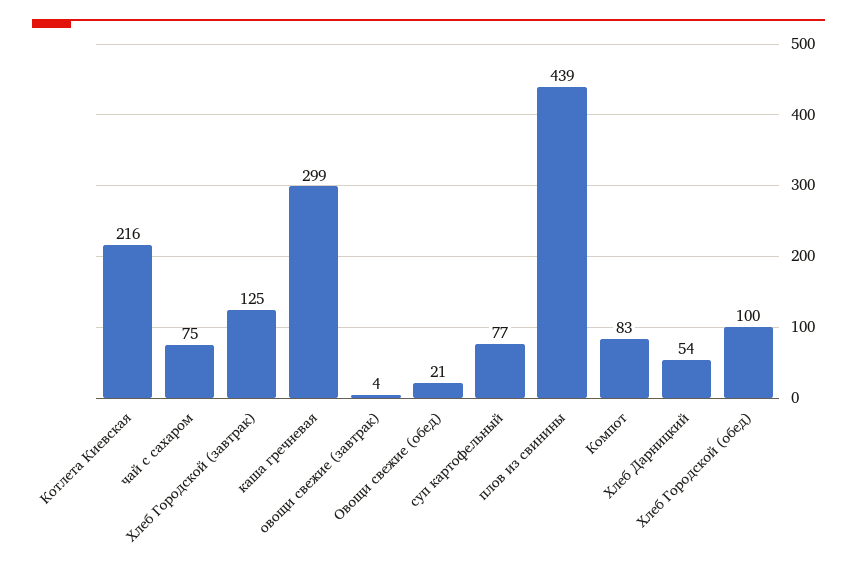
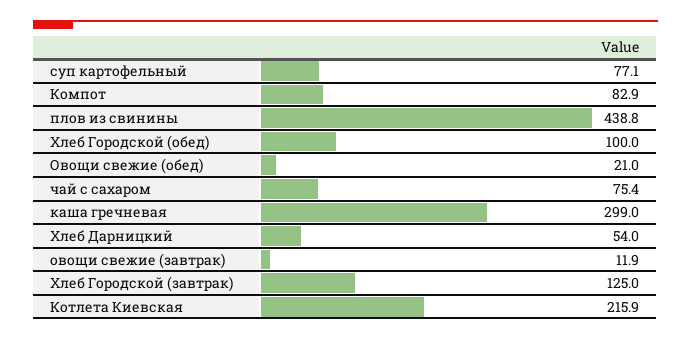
овощи свежие (завтрак): 4 -> 11.9

